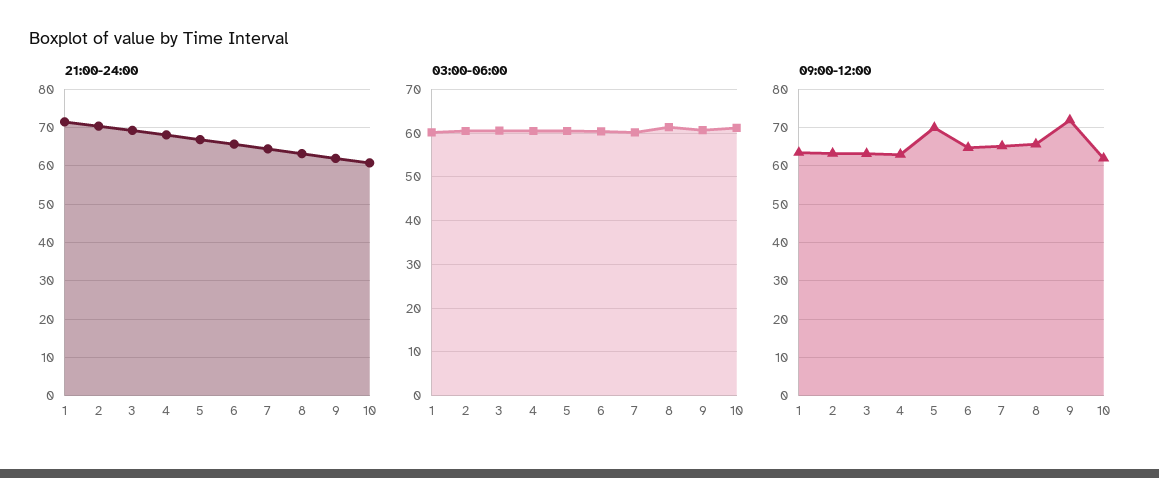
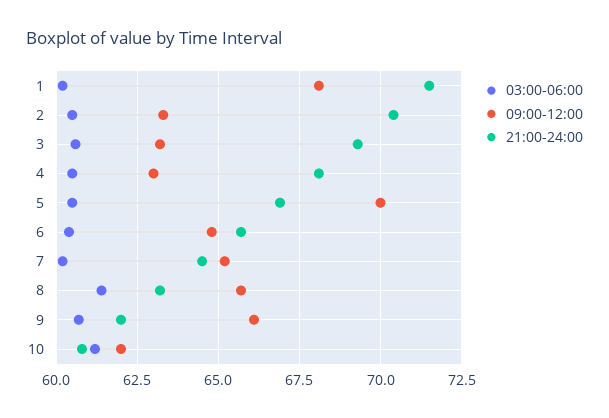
09:00-12:00, 1: 64 -> 68
09:00-12:00, 9: 72 -> 66

